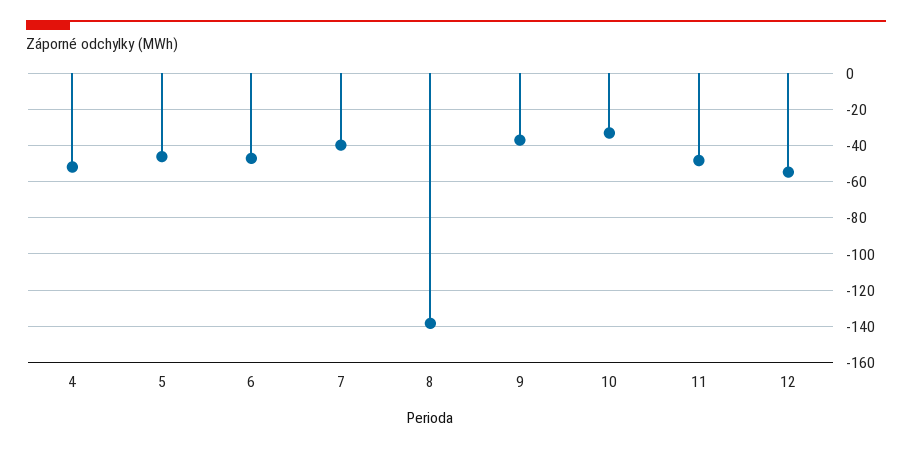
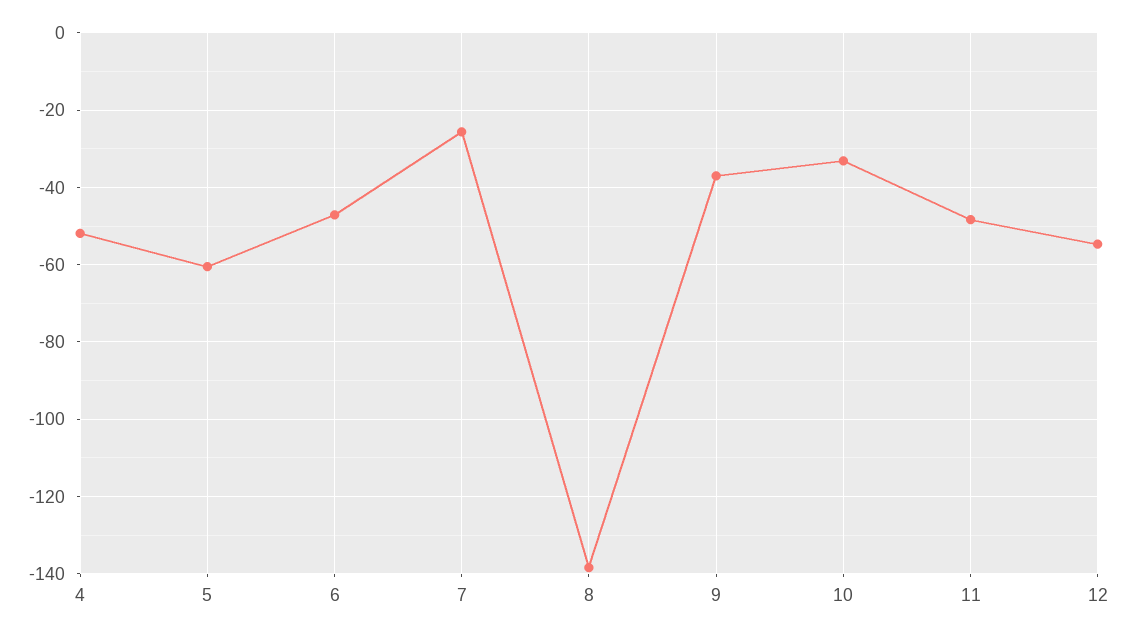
5: -45 -> -60
7: -40 -> -26

